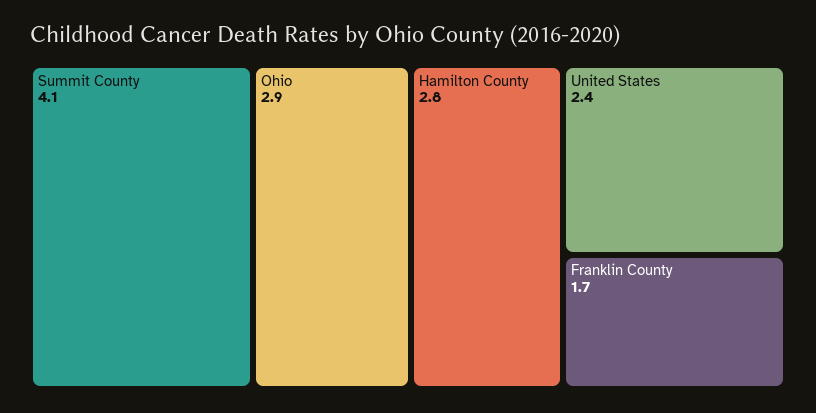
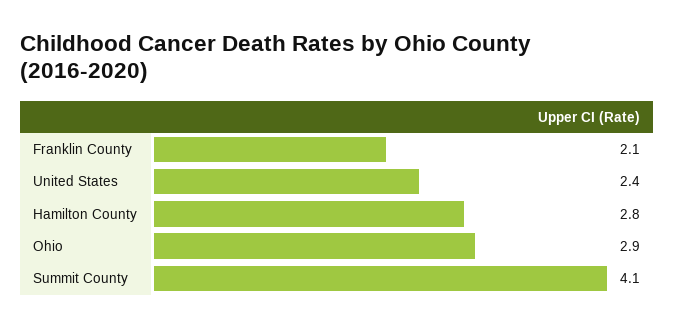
Franklin County: 1.7 -> 2.1

